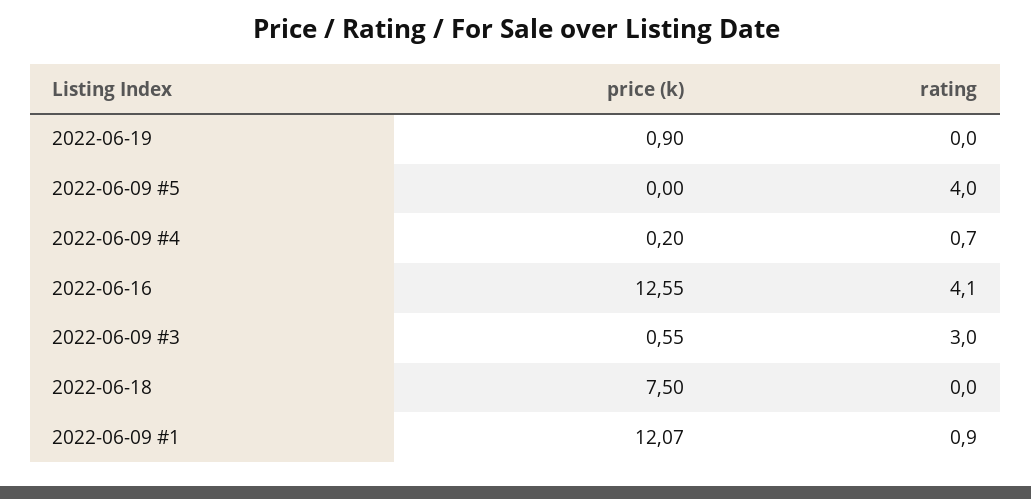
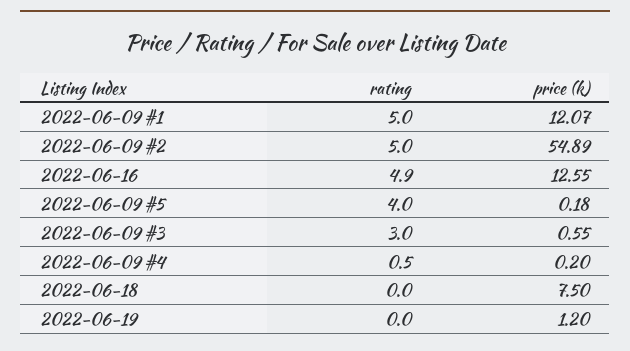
price (k), 2022-06-19: 0.9 -> 1.2
price (k), 2022-06-09 #5: 0 -> 0.18
rating, 2022-06-09 #4: 0.7 -> 0.5
rating, 2022-06-16: 4.1 -> 4.9
rating, 2022-06-09 #1: 0.9 -> 5
rating, 2022-06-09 #2: none -> 5
price (k), 2022-06-09 #2: none -> 54.89

